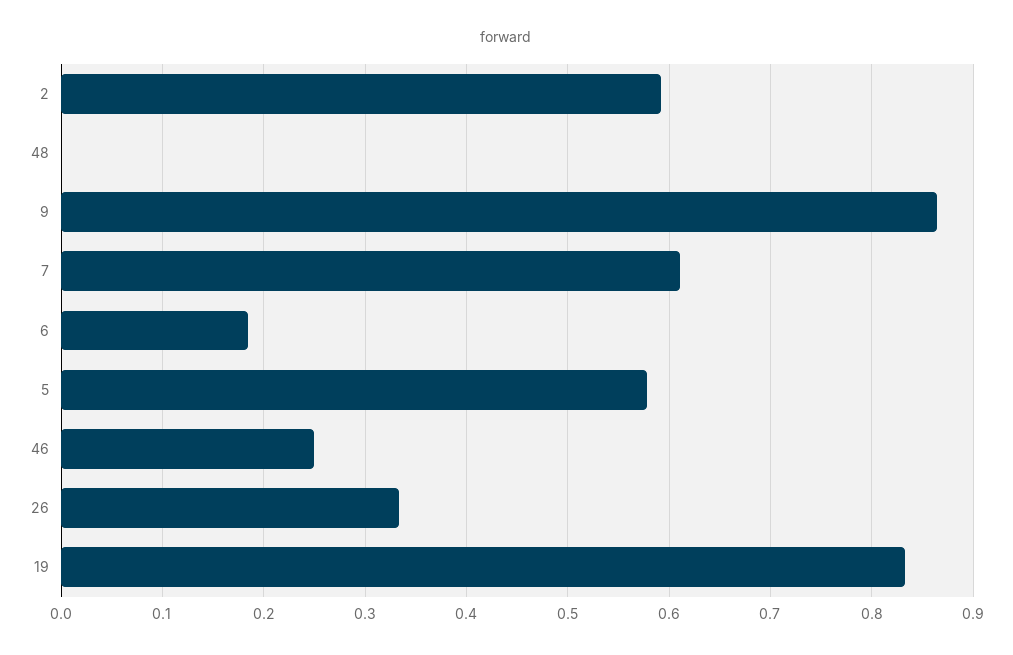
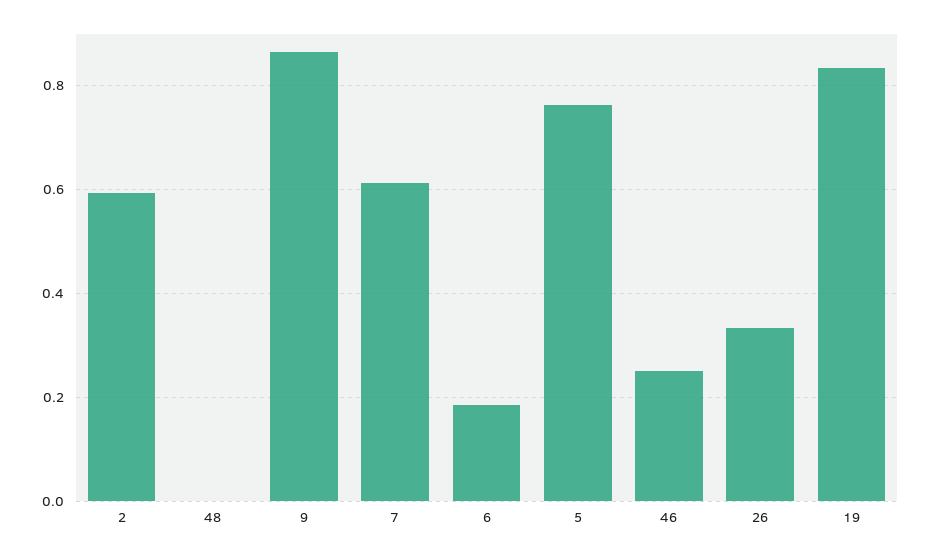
5: 0.58 -> 0.76

